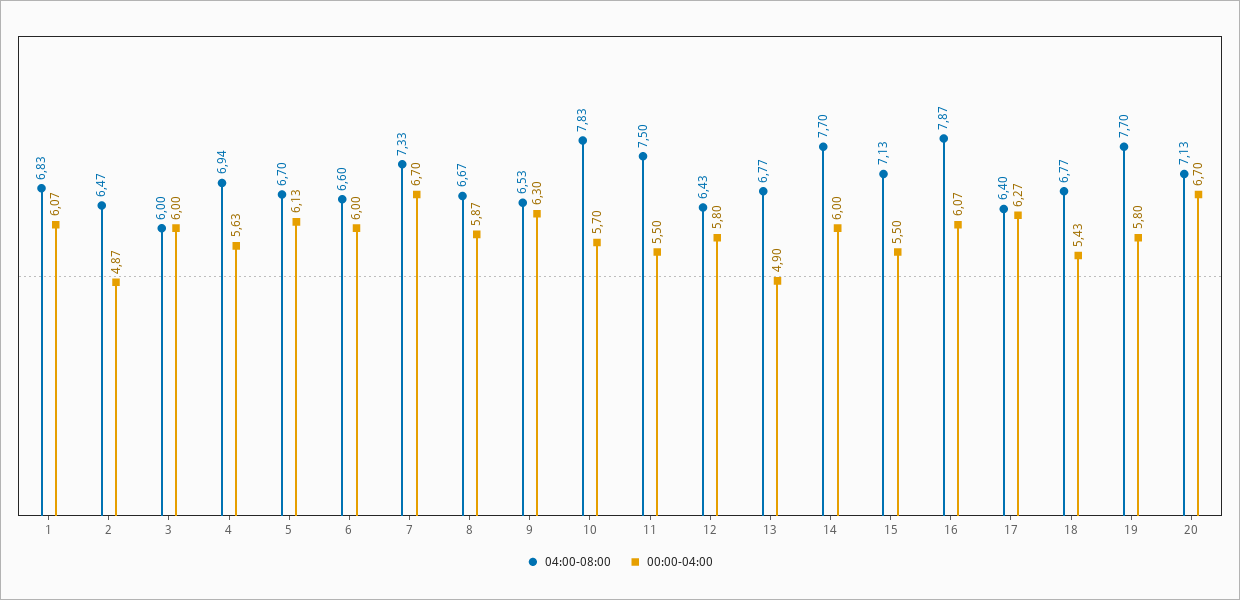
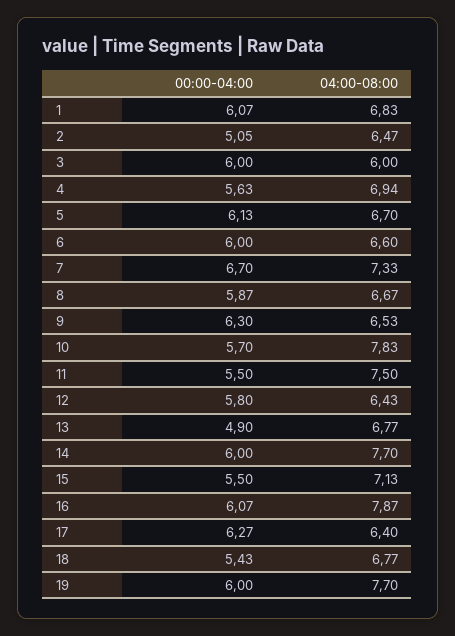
00:00-04:00, 2: 4.87 -> 5.05
00:00-04:00, 19: 5.8 -> 6
04:00-08:00, 20: 7.13 -> none
00:00-04:00, 20: 6.7 -> none

